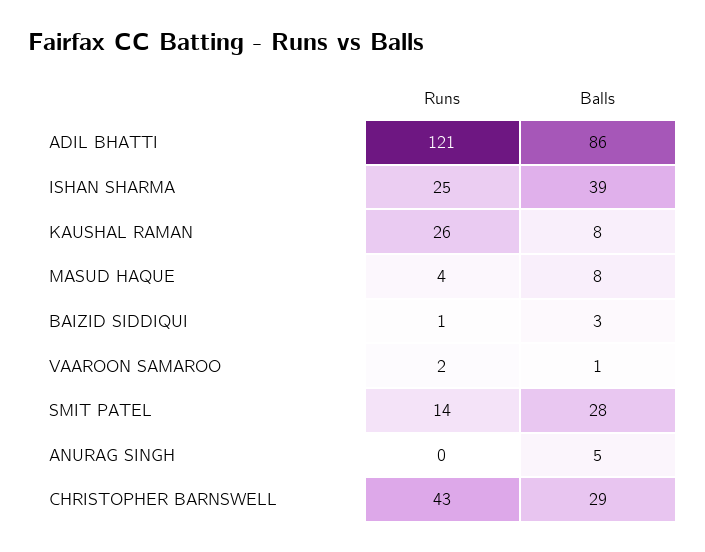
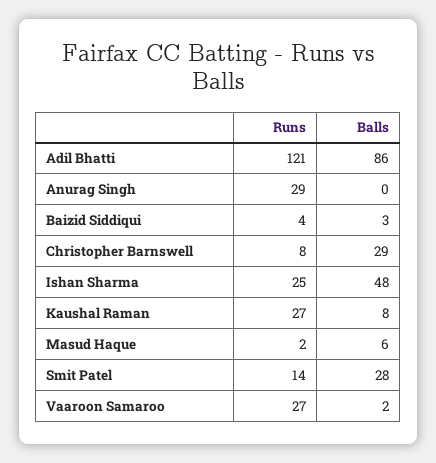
Balls, ISHAN SHARMA: 39 -> 48
Runs, KAUSHAL RAMAN: 26 -> 27
Runs, MASUD HAQUE: 4 -> 2
Balls, MASUD HAQUE: 8 -> 6
Runs, BAIZID SIDDIQUI: 1 -> 4
Runs, VAAROON SAMAROO: 2 -> 27
Balls, VAAROON SAMAROO: 1 -> 2
Runs, ANURAG SINGH: 0 -> 29
Balls, ANURAG SINGH: 5 -> 0
Runs, CHRISTOPHER BARNSWELL: 43 -> 8

